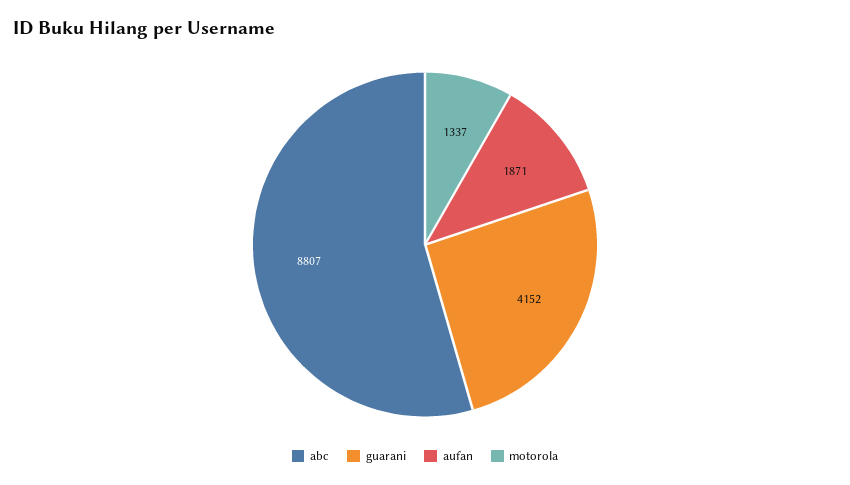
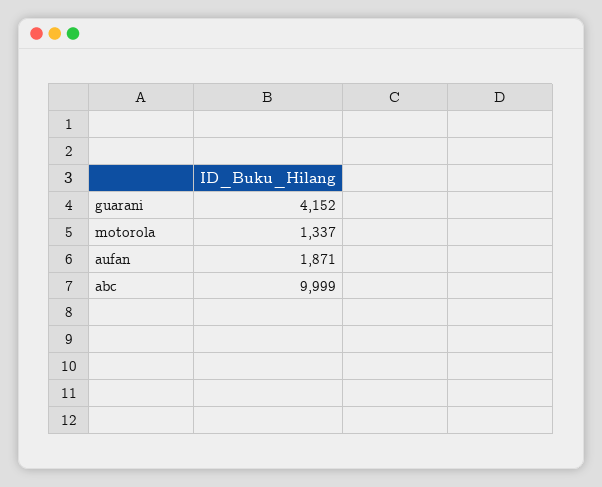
abc: 8807 -> 9999

